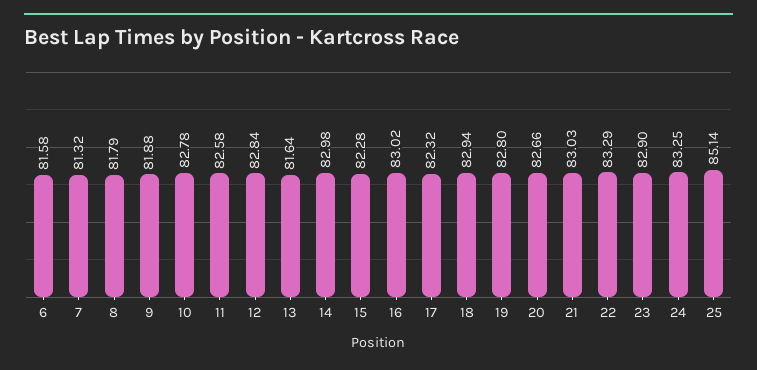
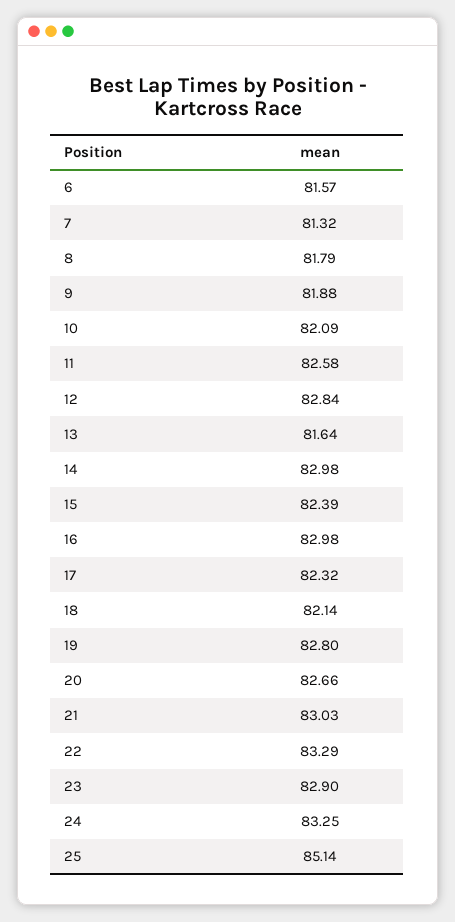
6: 81.58 -> 81.57
10: 82.78 -> 82.09
15: 82.28 -> 82.39
16: 83.02 -> 82.98
18: 82.94 -> 82.14

